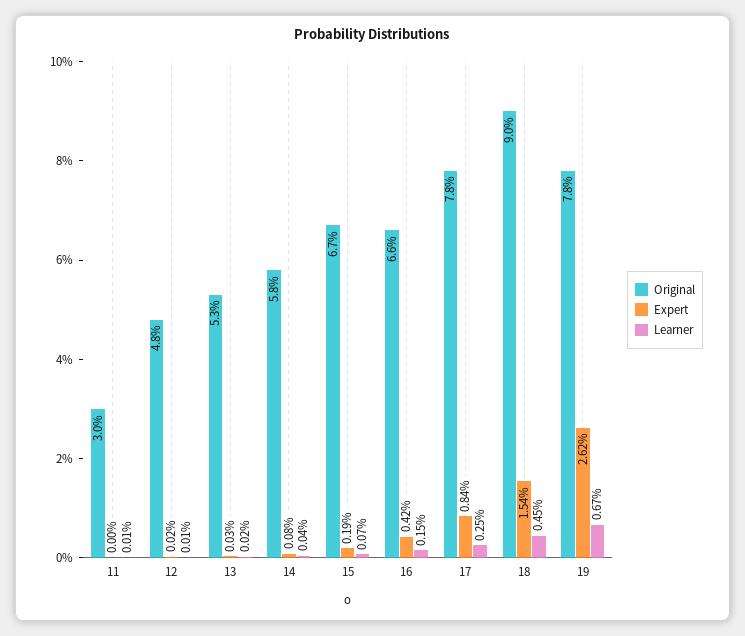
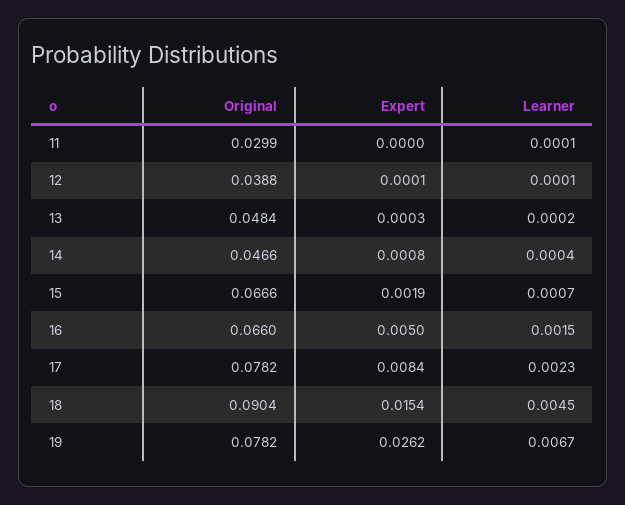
Original, 12: 0.048 -> 0.0388
Expert, 12: 0.0002 -> 0.0001
Original, 13: 0.053 -> 0.0484
Original, 14: 0.058 -> 0.0466
Expert, 16: 0.0042 -> 0.005
Learner, 17: 0.0025 -> 0.0023

